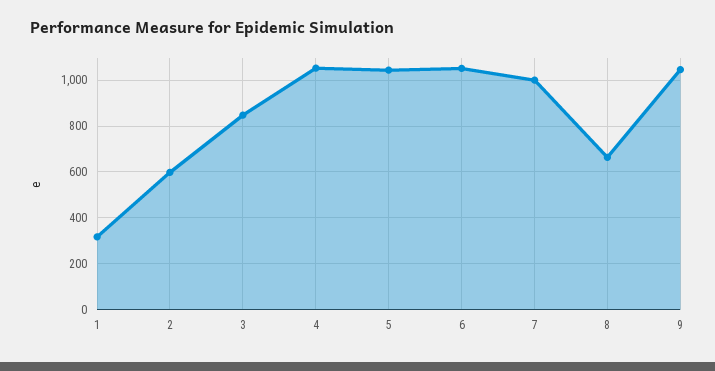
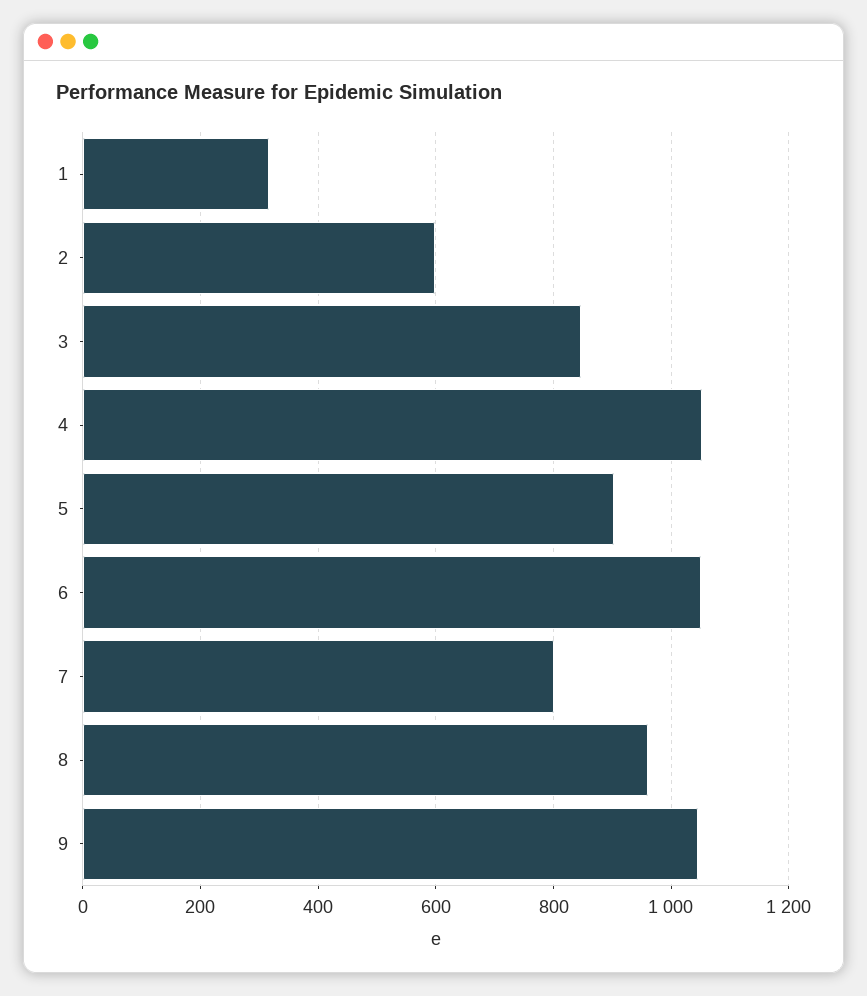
5: 1050 -> 900
7: 1000 -> 800
8: 650 -> 960

